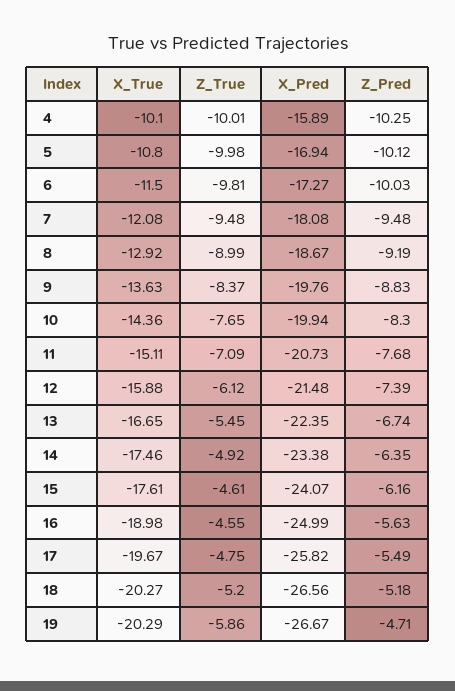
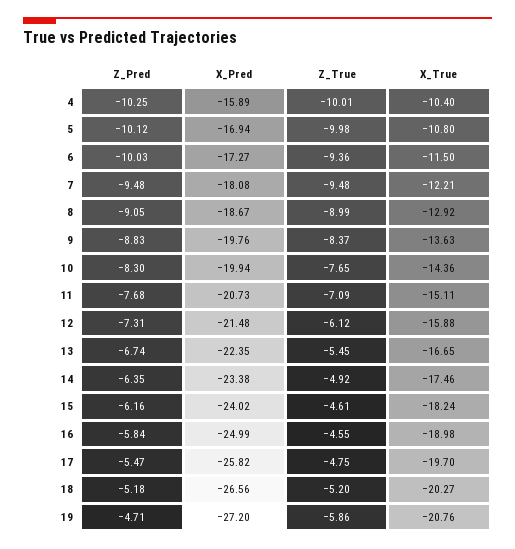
X_True, 4: -10.1 -> -10.4
Z_True, 6: -9.81 -> -9.36
X_True, 7: -12.08 -> -12.21
Z_Pred, 8: -9.19 -> -9.05
Z_Pred, 12: -7.39 -> -7.31
X_True, 15: -17.61 -> -18.24
X_Pred, 15: -24.07 -> -24.02
Z_Pred, 16: -5.63 -> -5.84
X_True, 17: -19.67 -> -19.7
Z_Pred, 17: -5.49 -> -5.47
X_True, 19: -20.29 -> -20.76
X_Pred, 19: -26.67 -> -27.2

